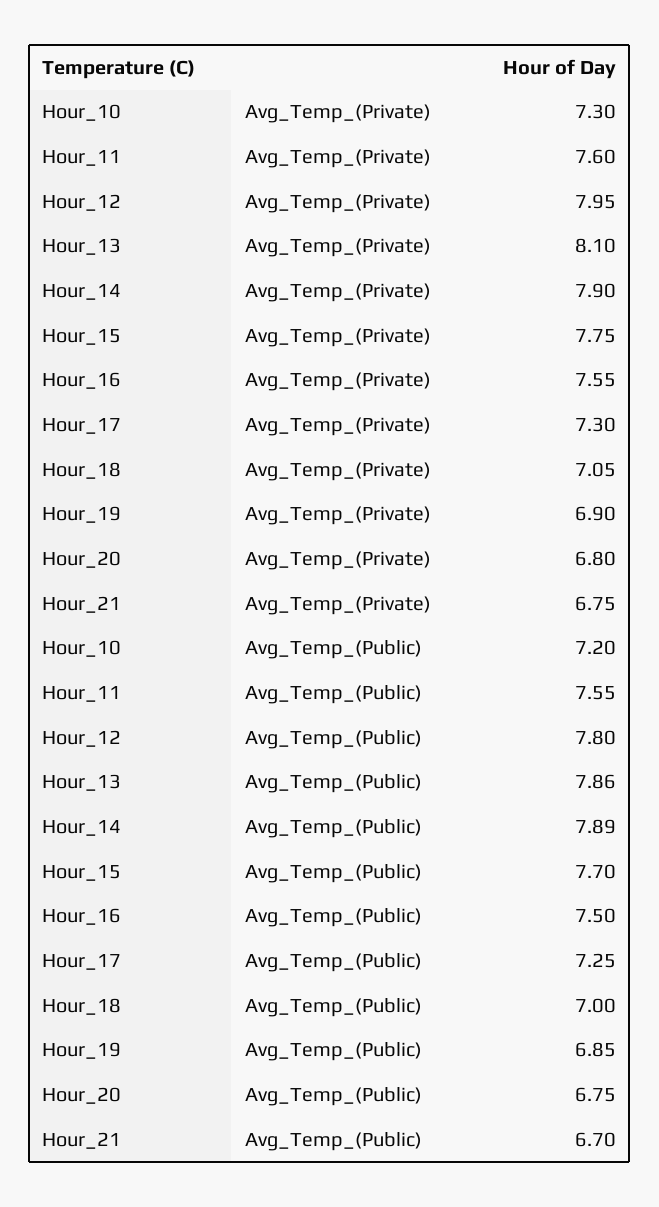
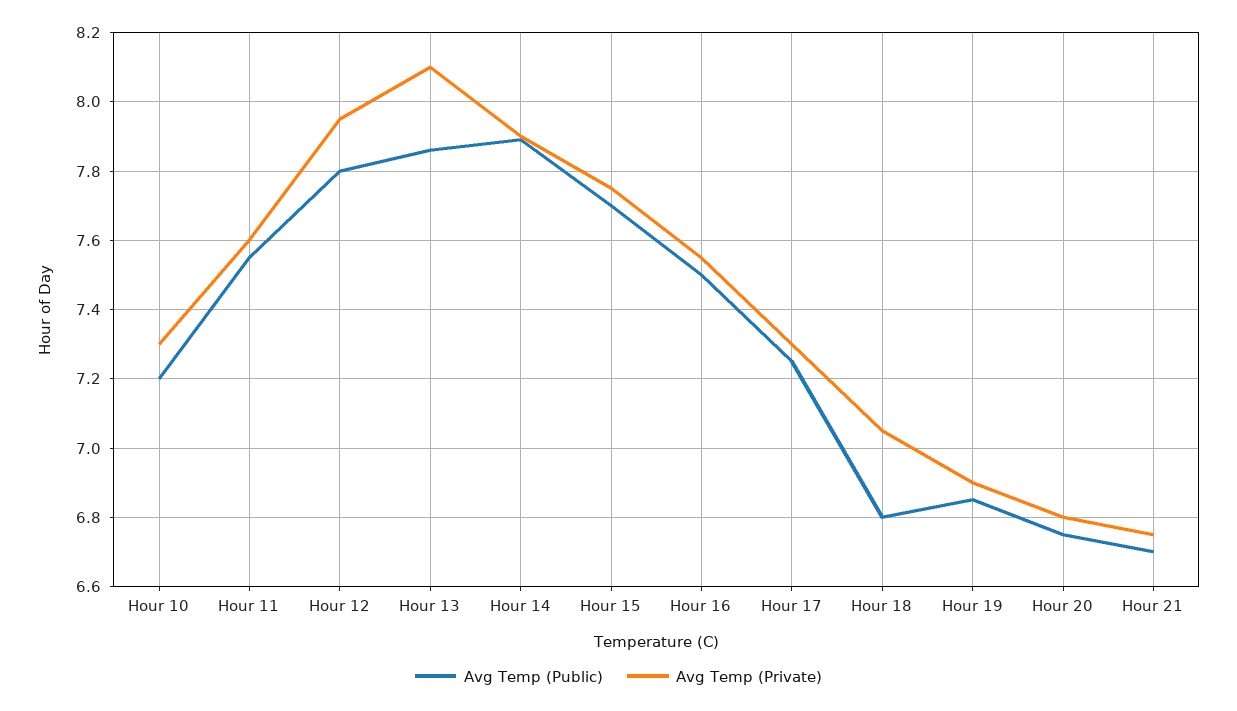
Avg_Temp_(Public), Hour_18: 7 -> 6.8

